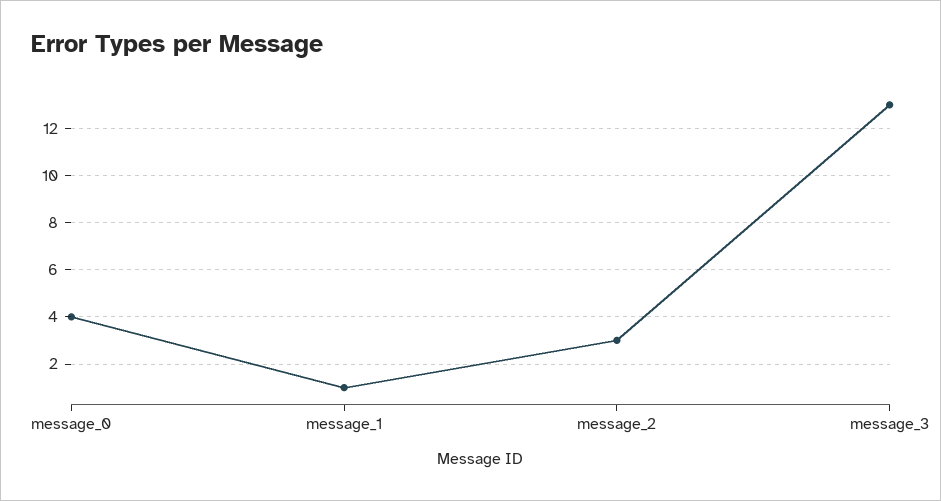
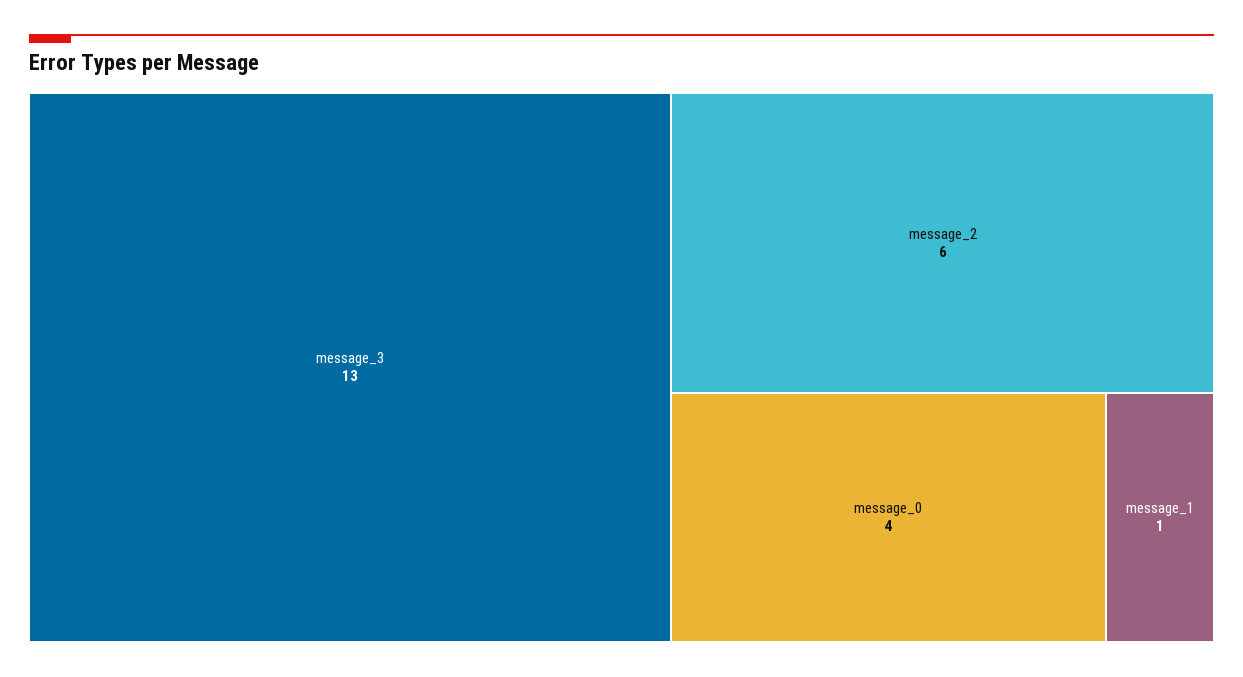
message_2: 3 -> 6

